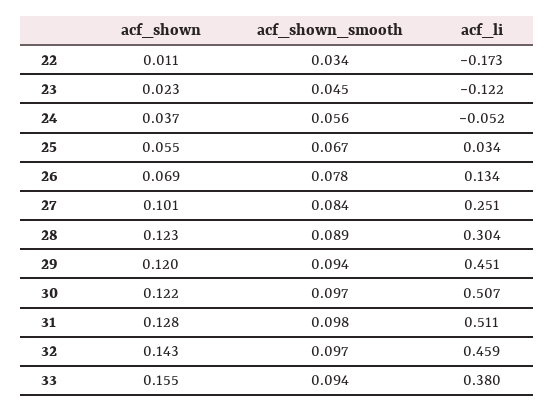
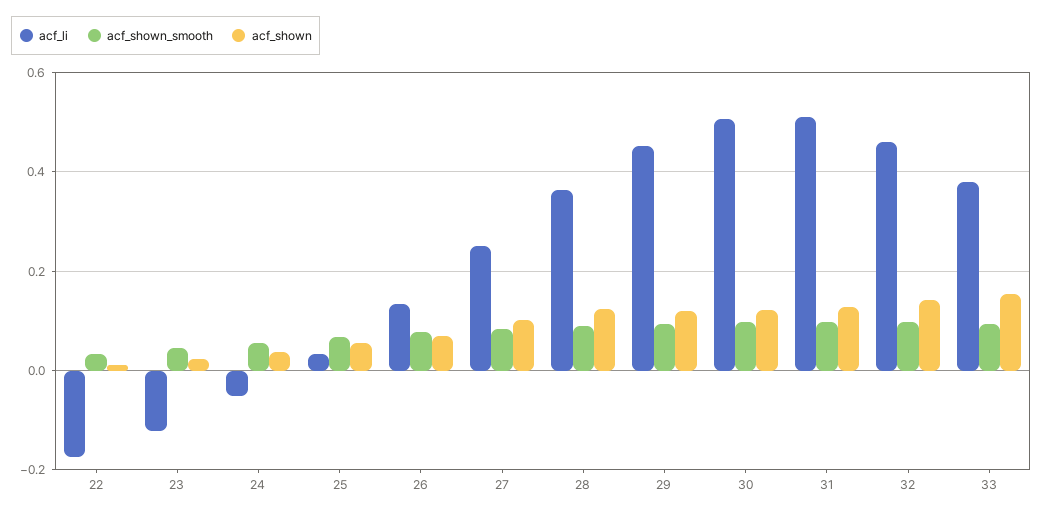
acf_li, 28: 0.304 -> 0.36

